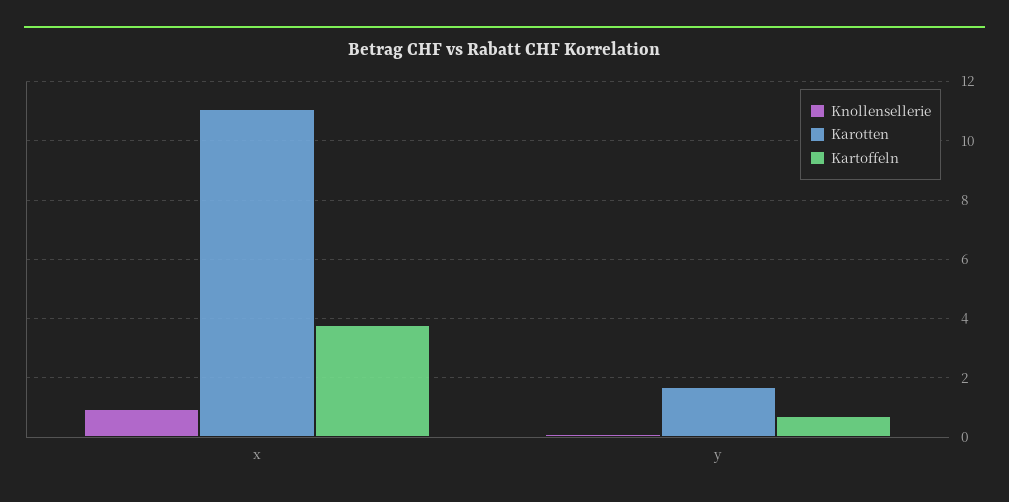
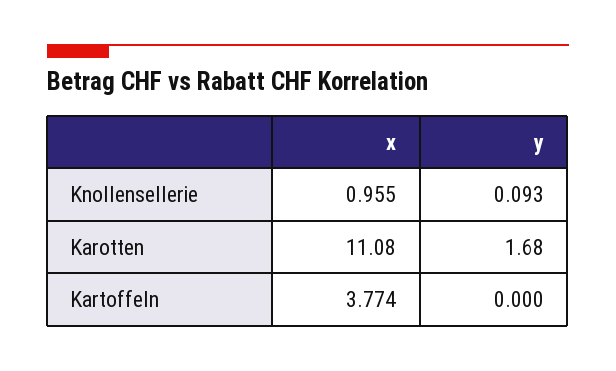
Kartoffeln, y: 0.75 -> 0

